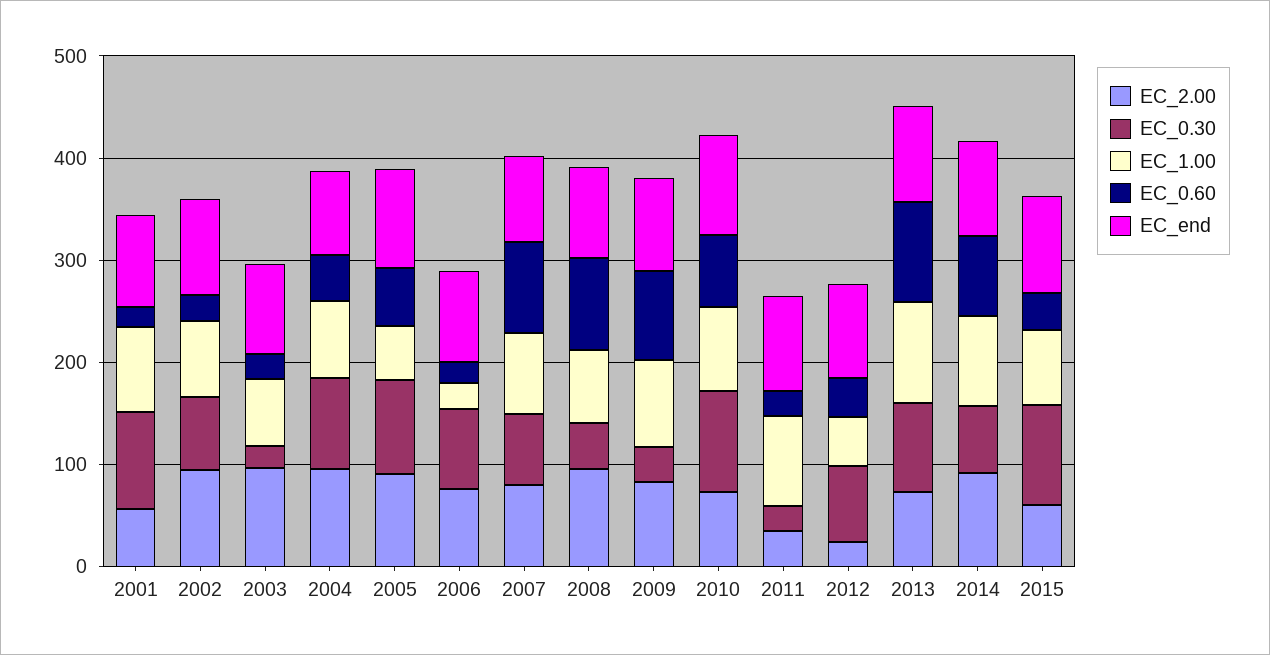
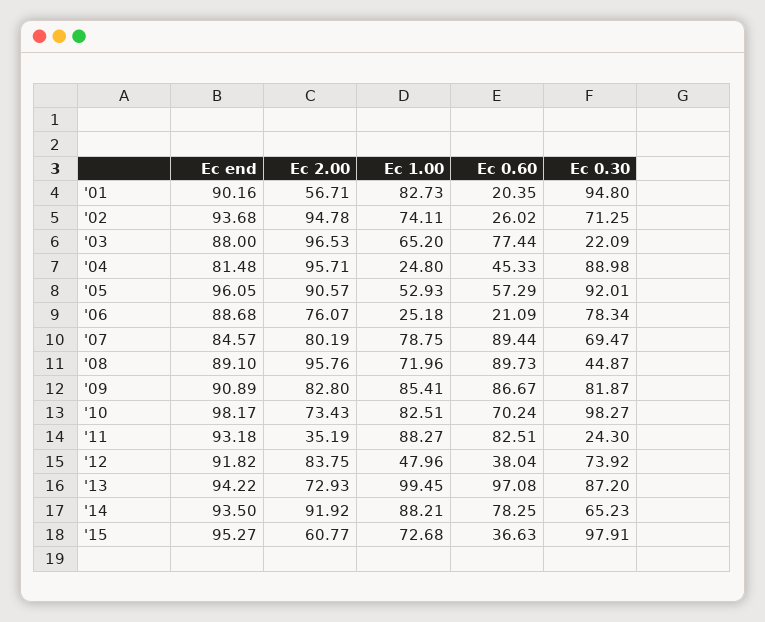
EC_0.60, 2003: 20 -> 77.44
EC_1.00, 2004: 80 -> 24.8
EC_0.30, 2009: 40 -> 81.87
EC_0.60, 2011: 20 -> 82.51
EC_2.00, 2012: 20 -> 83.75

